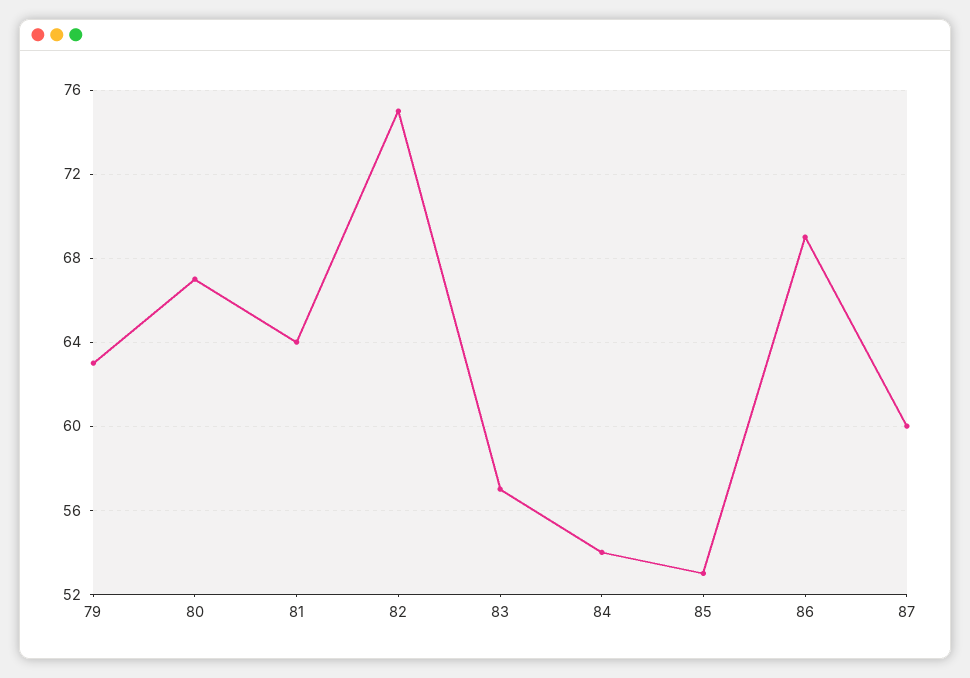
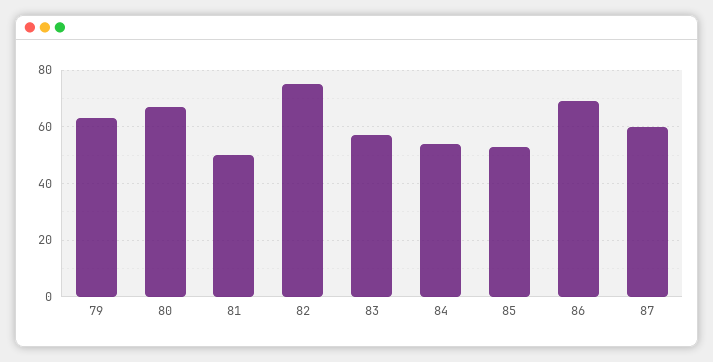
81: 64 -> 50

